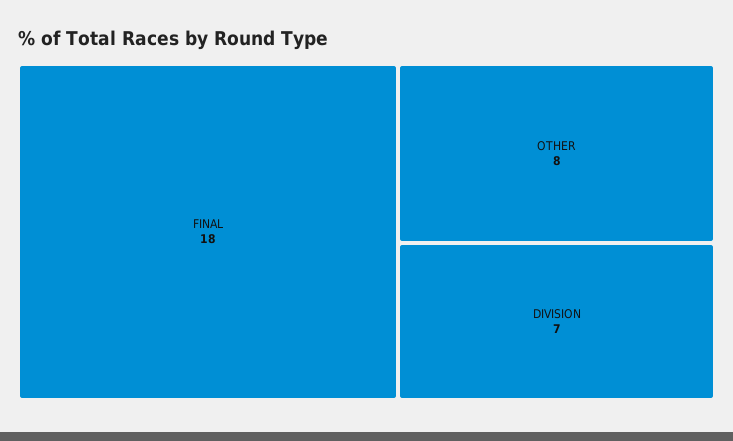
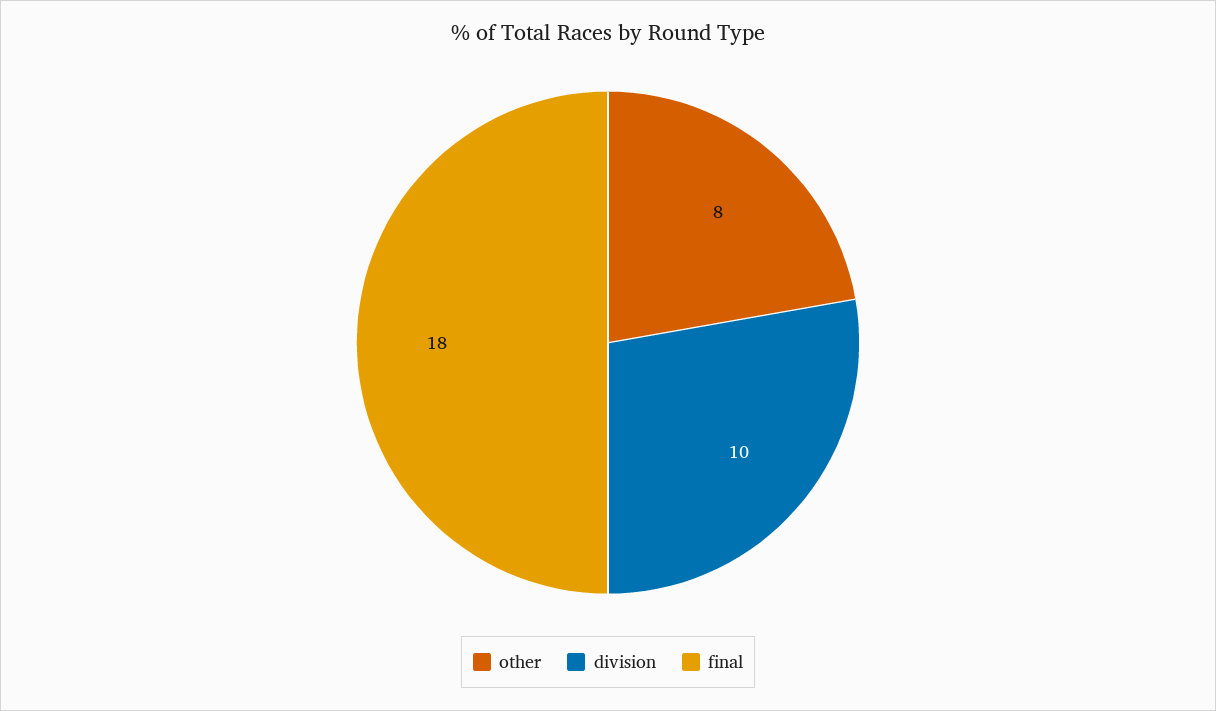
DIVISION: 7 -> 10

